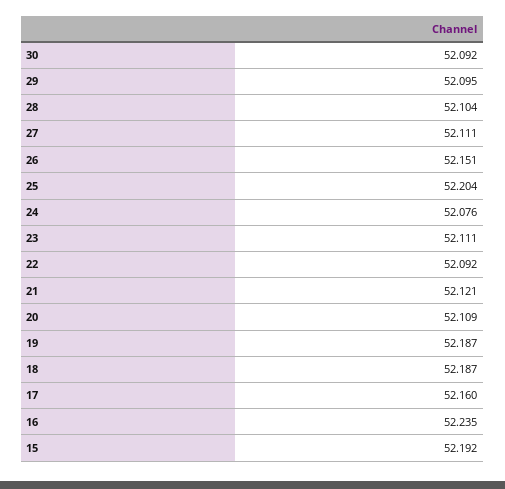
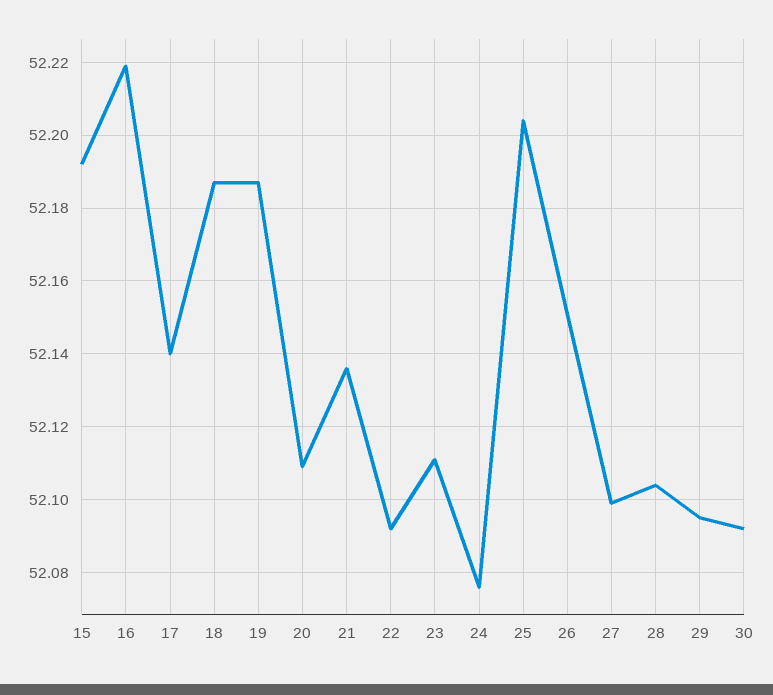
27: 52.111 -> 52.1
21: 52.121 -> 52.135
17: 52.16 -> 52.14
16: 52.235 -> 52.22

